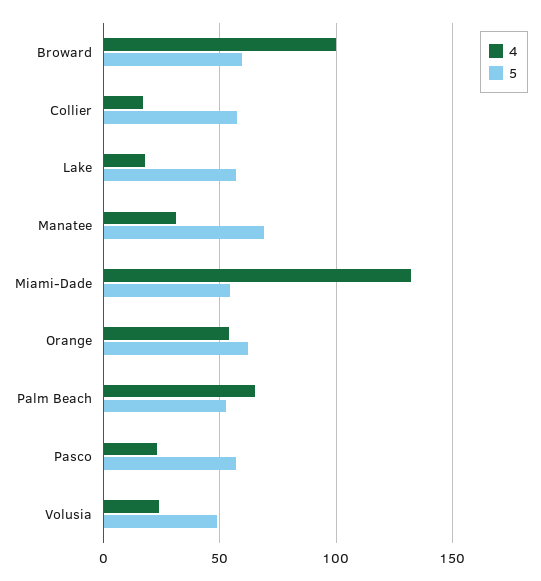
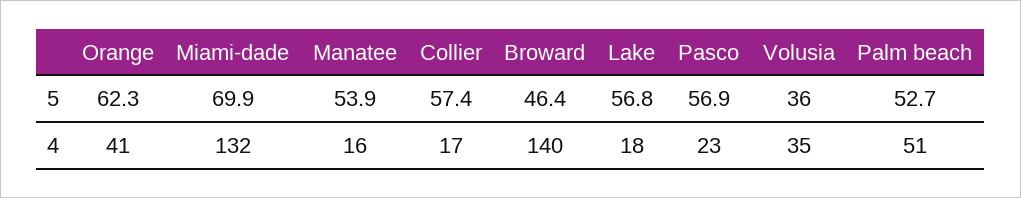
4, Broward: 100 -> 140
5, Broward: 60 -> 46.4
4, Manatee: 30 -> 16
5, Manatee: 70 -> 53.9
5, Miami-Dade: 55 -> 69.9
4, Orange: 55 -> 41
4, Palm Beach: 65 -> 51
4, Volusia: 25 -> 35
5, Volusia: 50 -> 36

